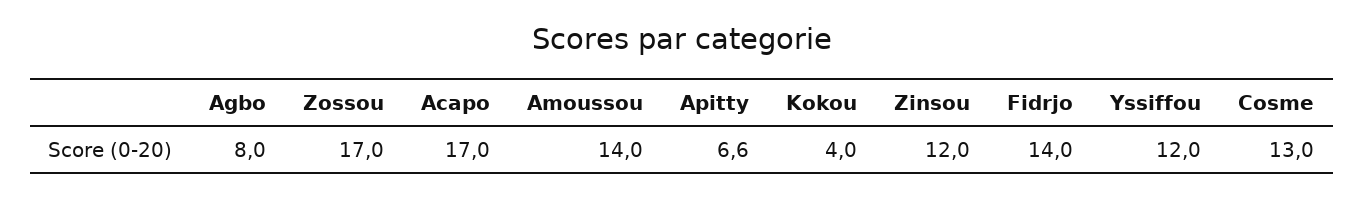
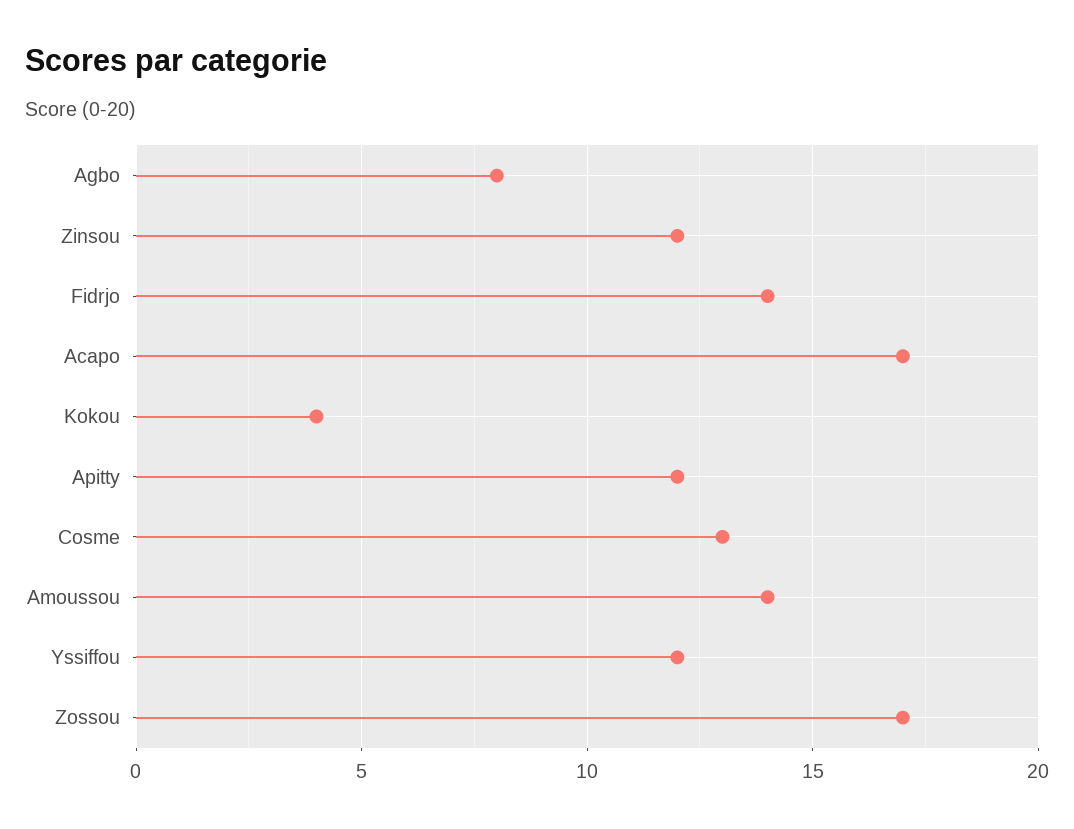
Apitty: 6.6 -> 12

